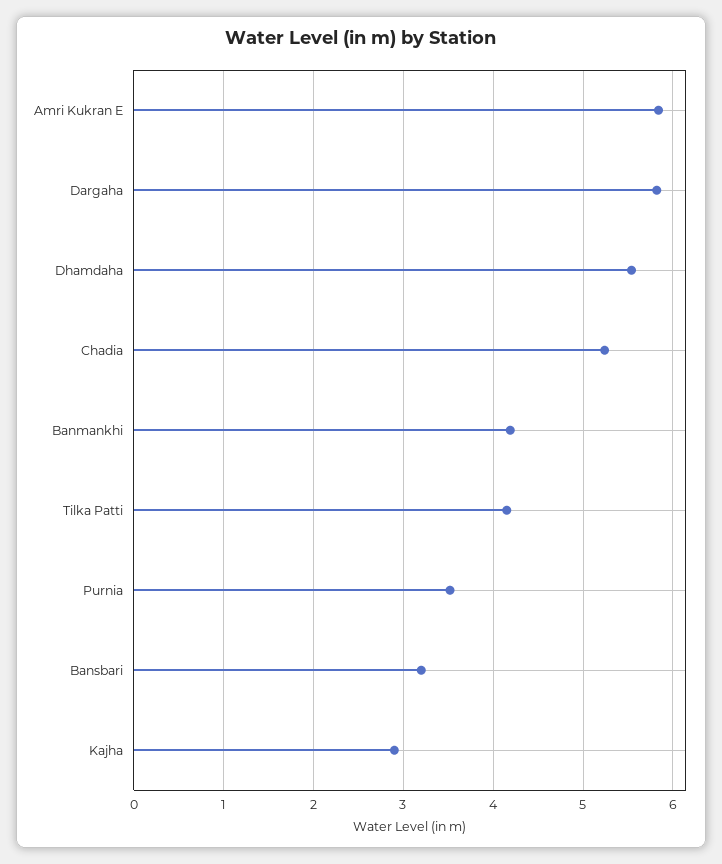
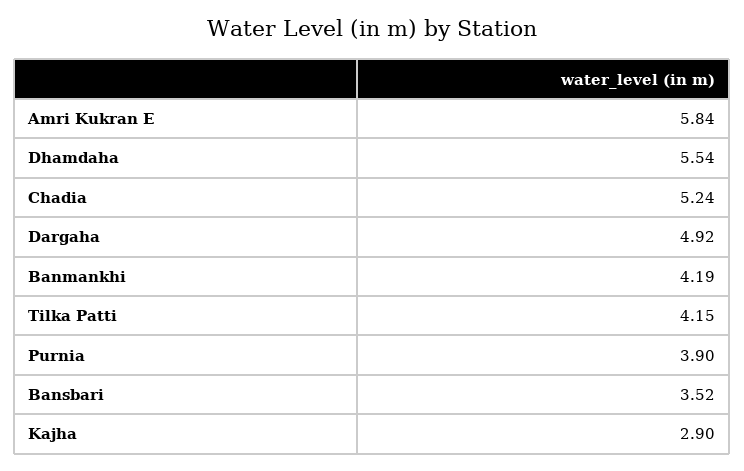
Dargaha: 5.8 -> 4.92
Purnia: 3.5 -> 3.9
Bansbari: 3.2 -> 3.52

